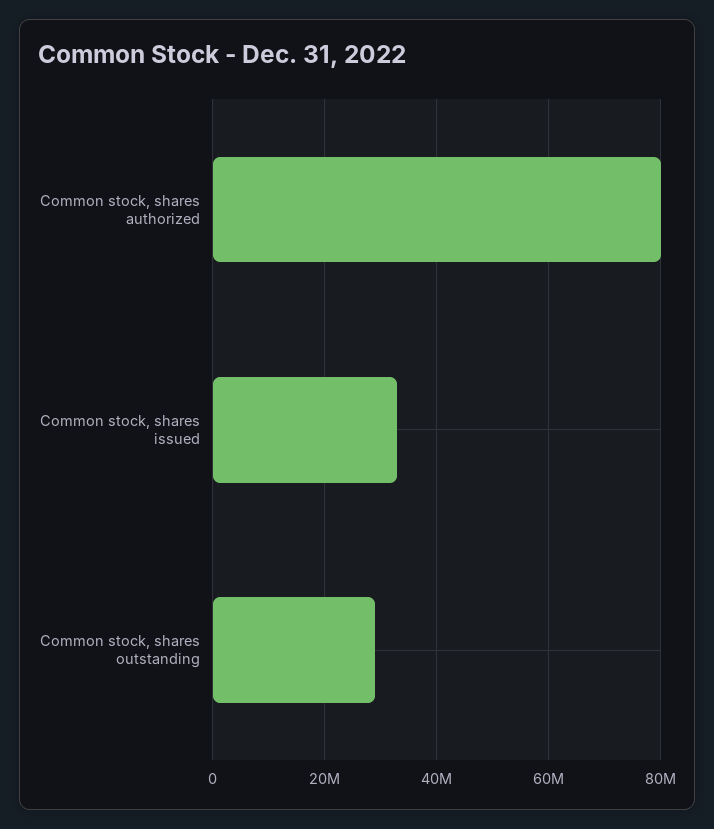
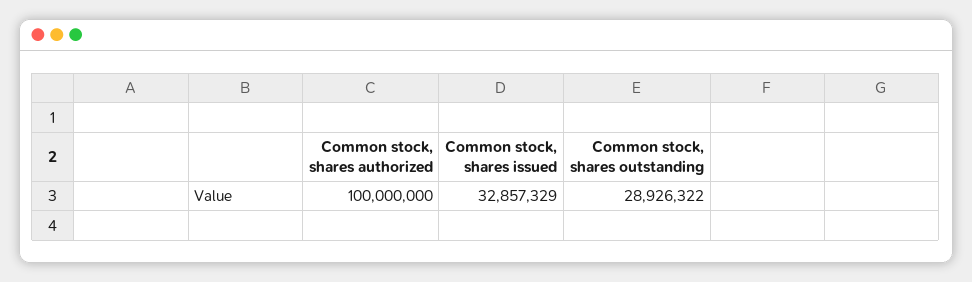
Common stock, shares authorized: 80000000 -> 100000000

